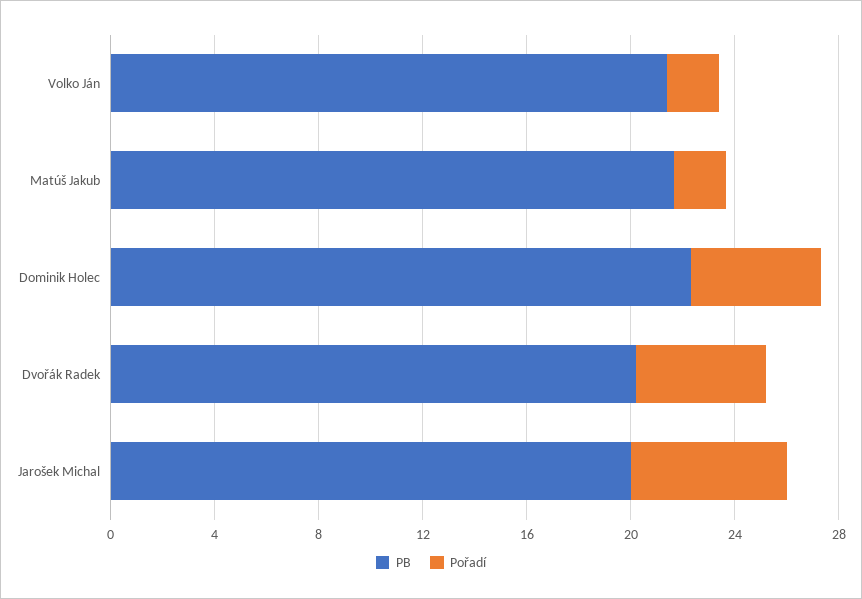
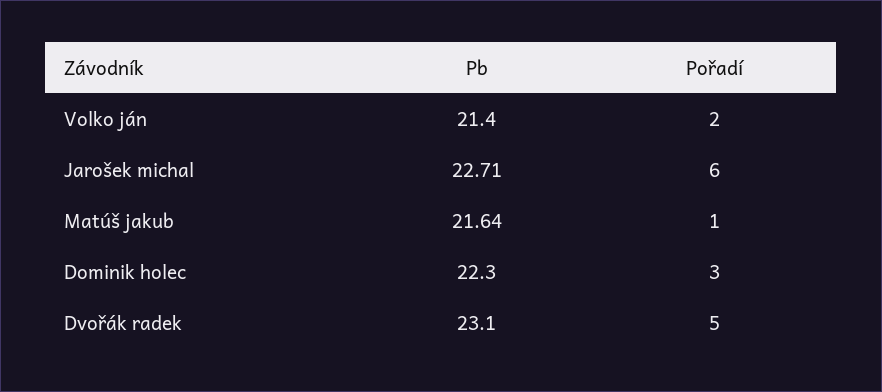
Pořadí, Matúš Jakub: 2 -> 1
Pořadí, Dominik Holec: 5 -> 3
PB, Dvořák Radek: 20 -> 23.1
PB, Jarošek Michal: 20 -> 22.71

